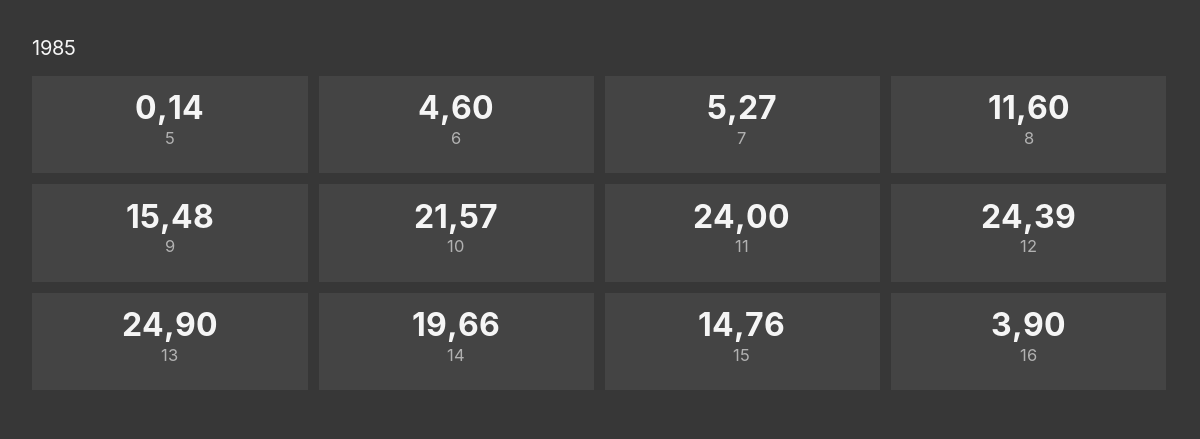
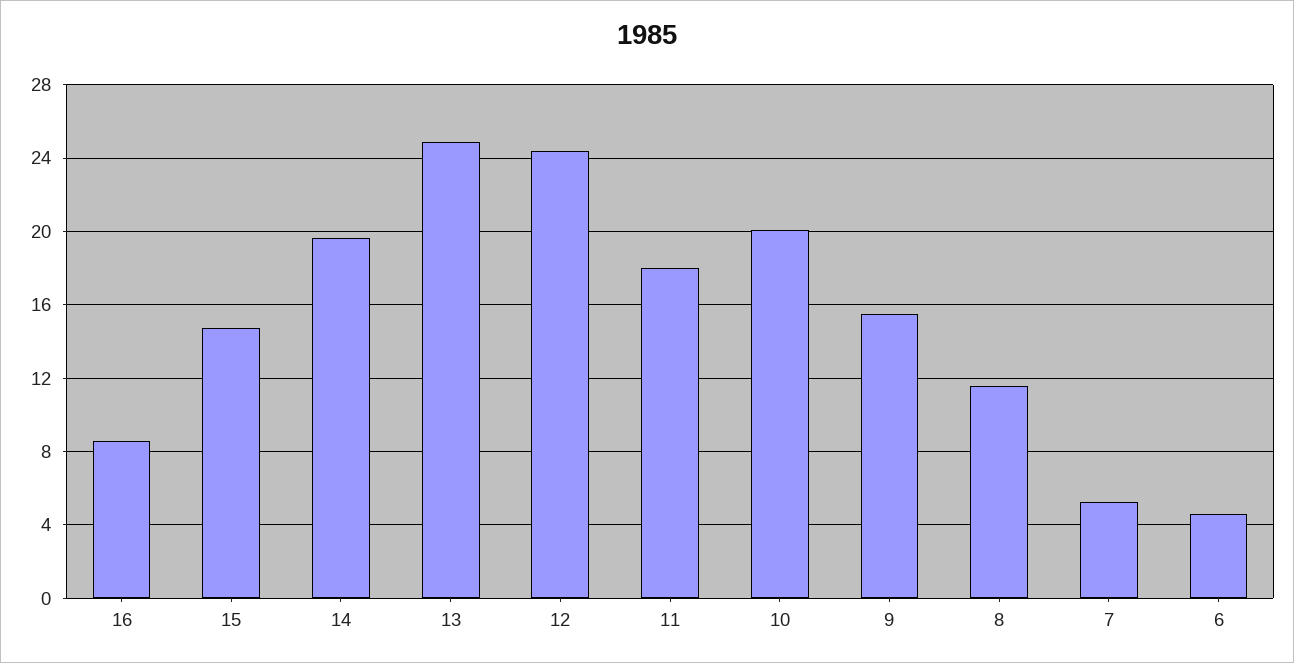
5: 0.14 -> none
10: 21.57 -> 20
11: 24 -> 18
16: 3.9 -> 8.5

